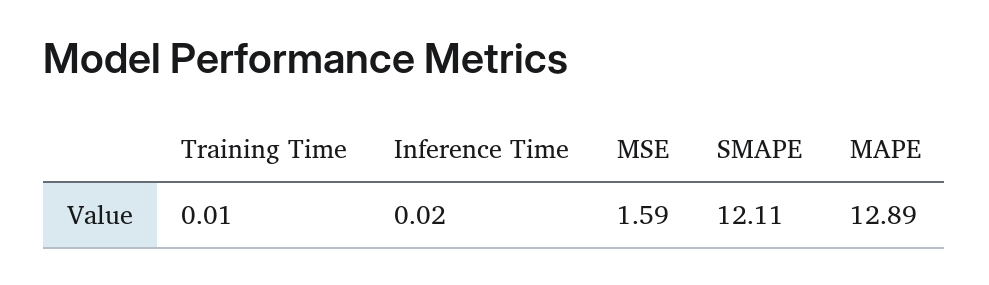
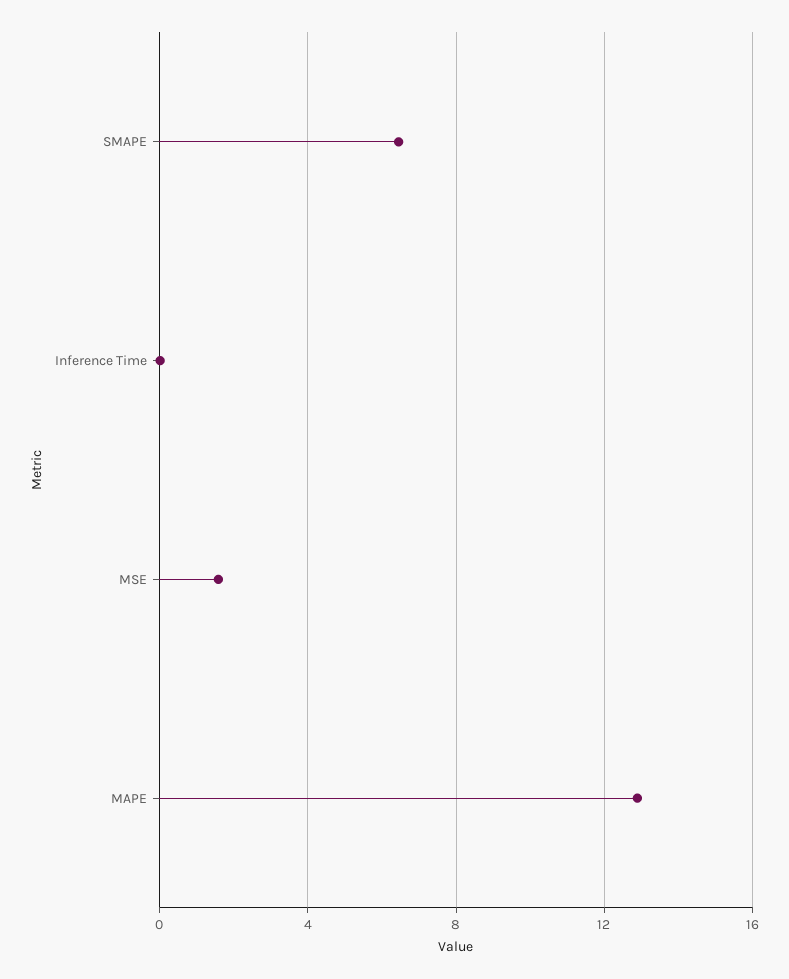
Training Time: 0.01 -> none
SMAPE: 12.11 -> 6.5

